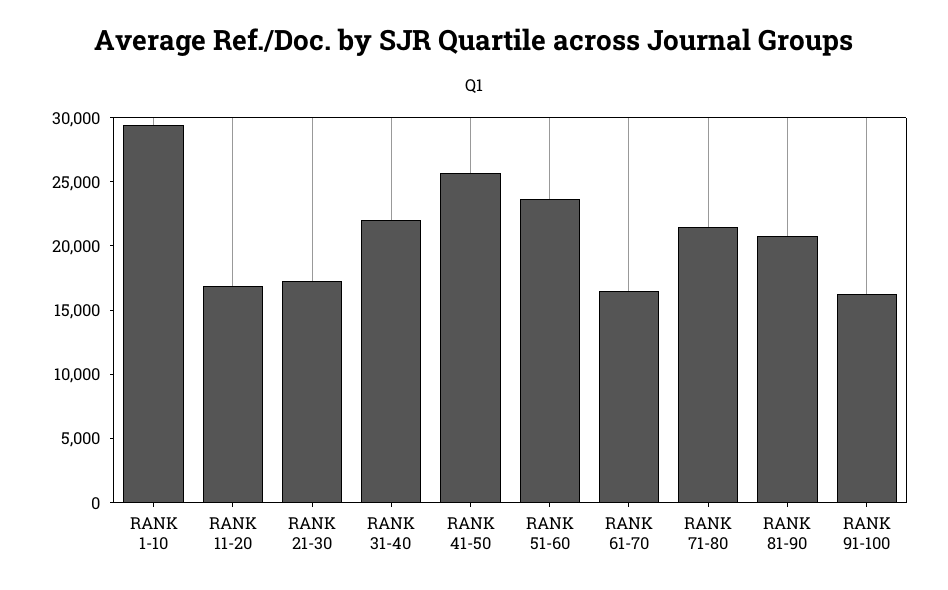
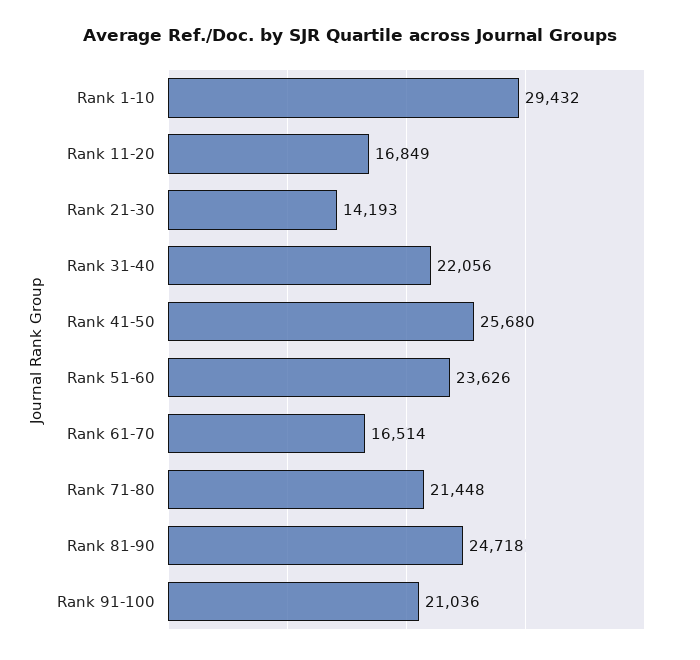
RANK 21-30: 17000 -> 14193
RANK 81-90: 21000 -> 24718
RANK 91-100: 16000 -> 21036

